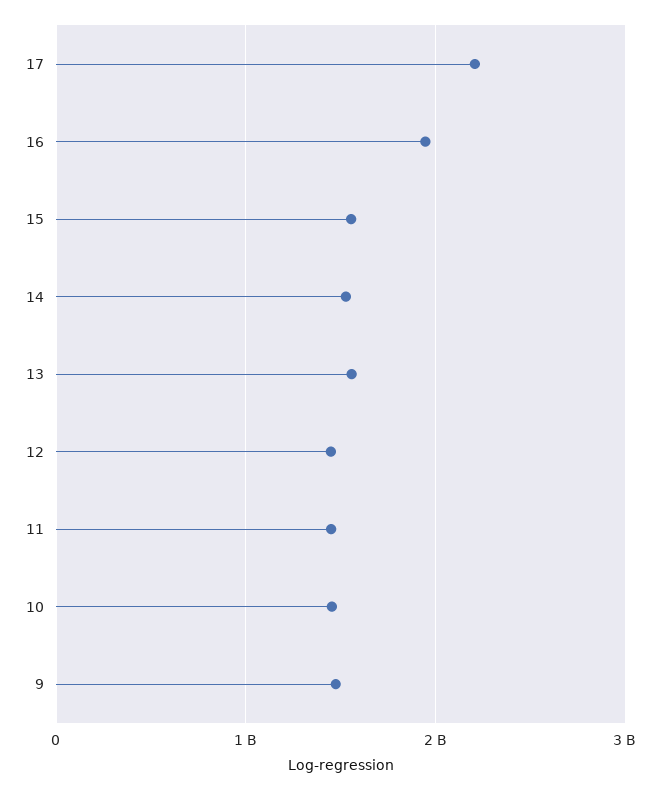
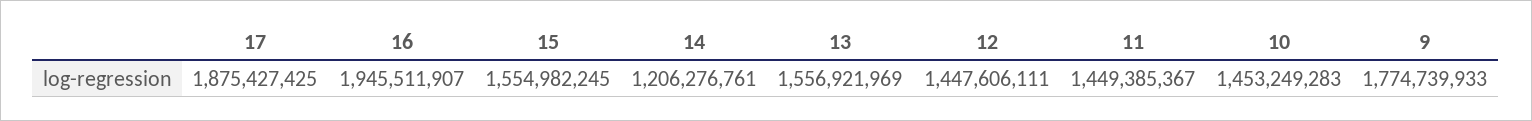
17: 2200000000 -> 1875427425
14: 1500000000 -> 1206276761
9: 1500000000 -> 1774739933

